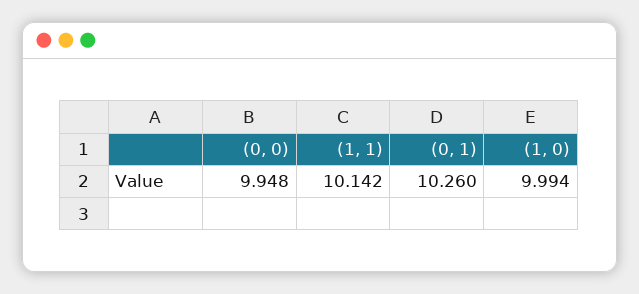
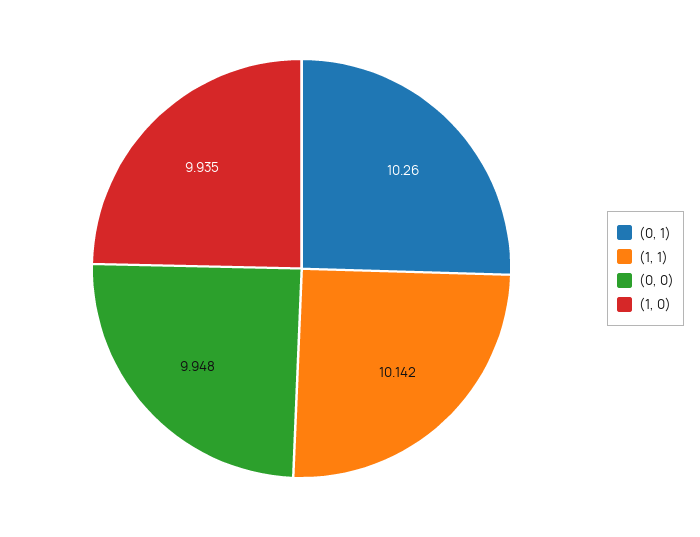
(1, 0): 9.994 -> 9.935

